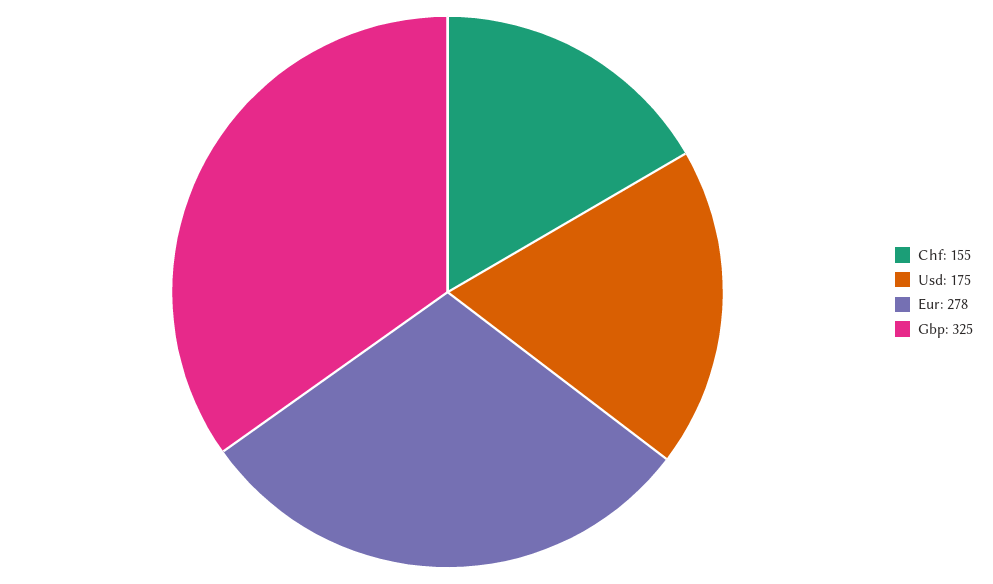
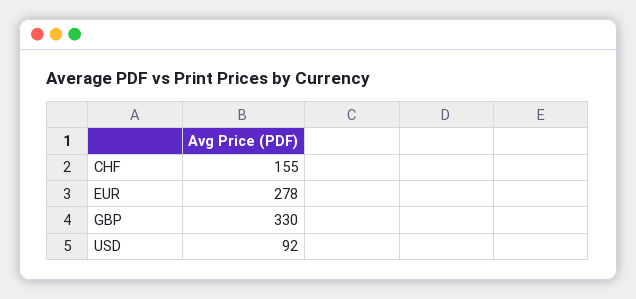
Usd: 175 -> 92
Gbp: 325 -> 330

